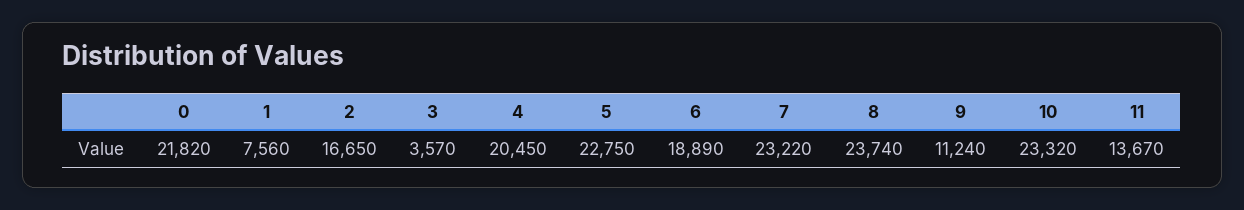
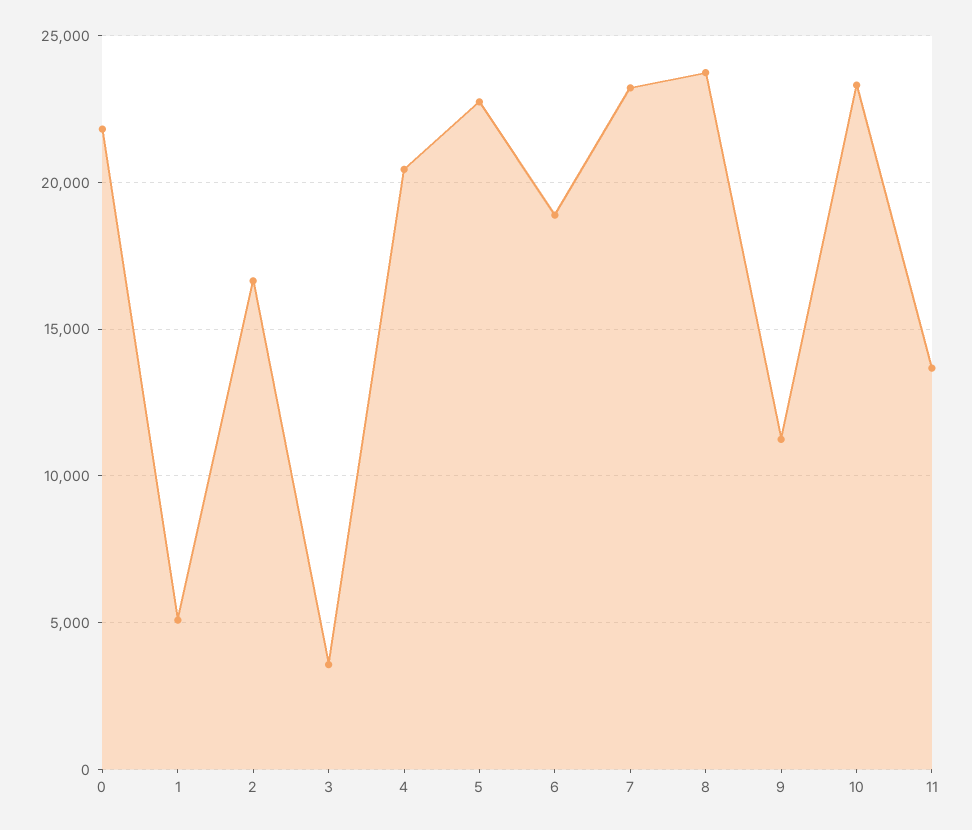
1: 7560 -> 5000

